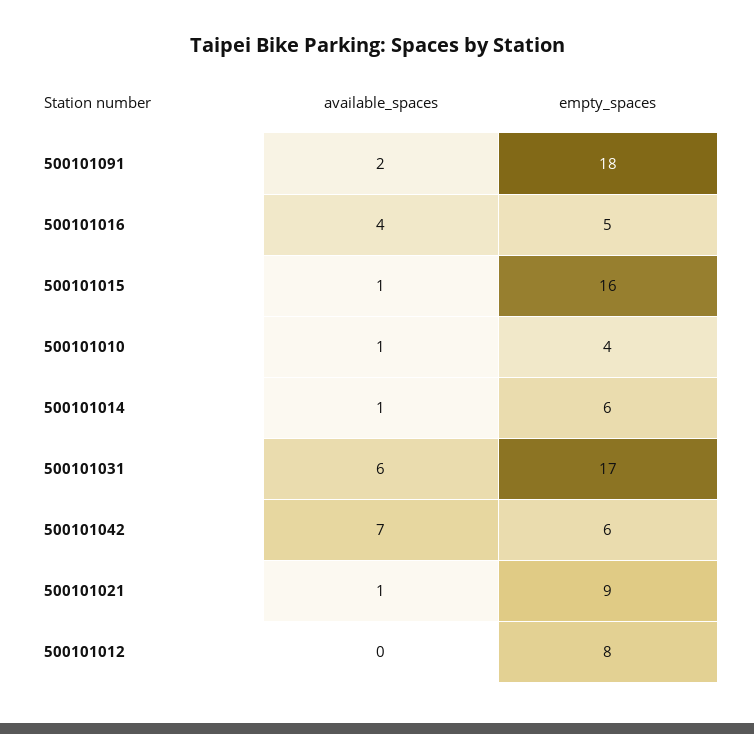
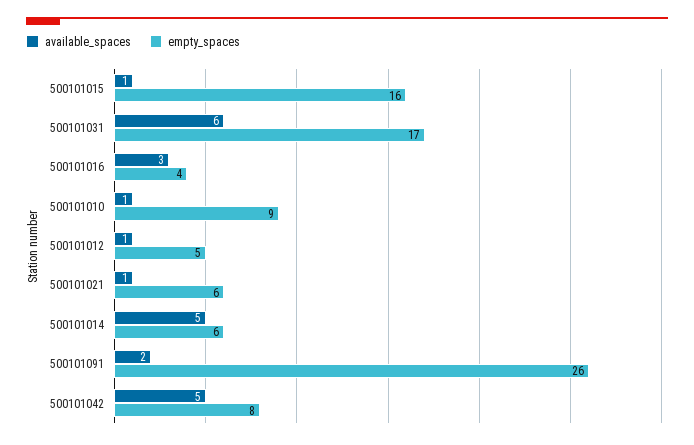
empty_spaces, 500101091: 18 -> 26
available_spaces, 500101016: 4 -> 3
empty_spaces, 500101016: 5 -> 4
empty_spaces, 500101010: 4 -> 9
available_spaces, 500101014: 1 -> 5
available_spaces, 500101042: 7 -> 5
empty_spaces, 500101042: 6 -> 8
empty_spaces, 500101021: 9 -> 6
available_spaces, 500101012: 0 -> 1
empty_spaces, 500101012: 8 -> 5

